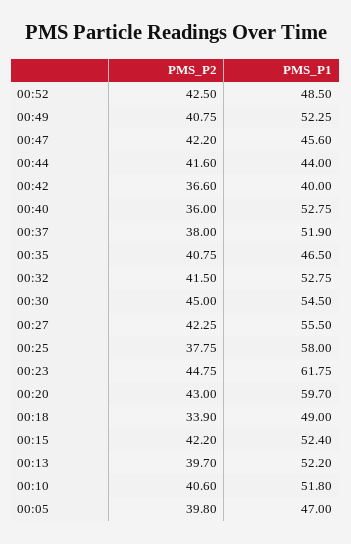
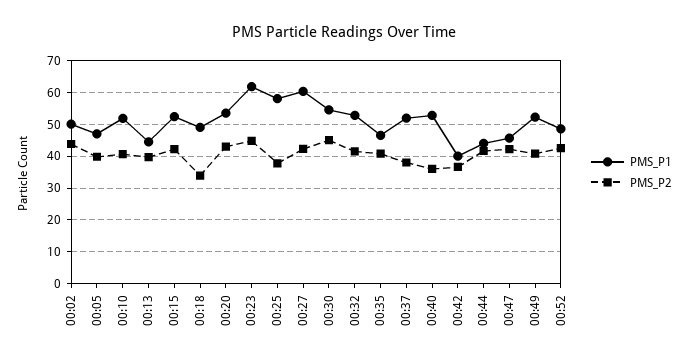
PMS_P1, 00:27: 55.5 -> 60
PMS_P1, 00:20: 59.7 -> 54
PMS_P1, 00:13: 52.2 -> 44
PMS_P1, 00:02: none -> 50
PMS_P2, 00:02: none -> 44

